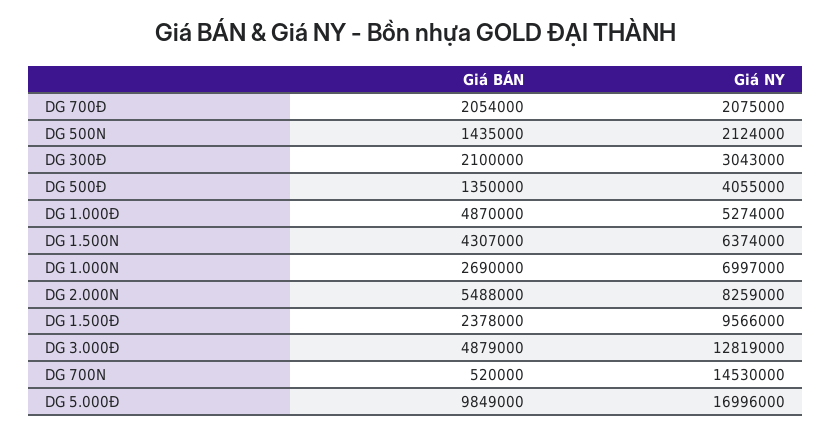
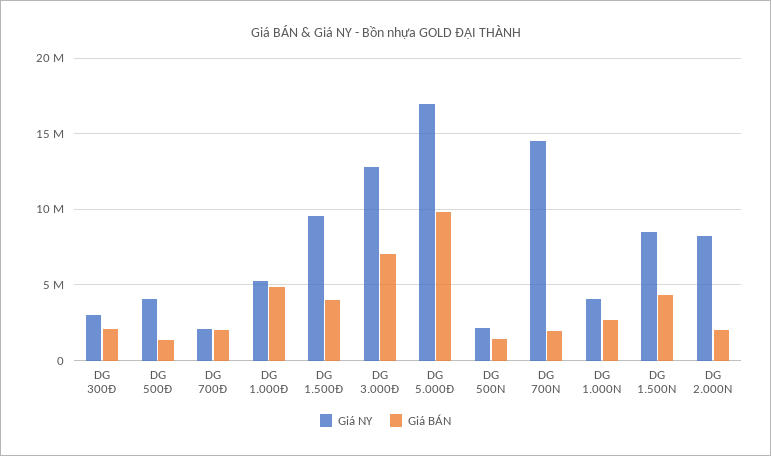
Giá NY, DG 1.500N: 6374000 -> 8500000
Giá NY, DG 1.000N: 6997000 -> 4000000
Giá BÁN, DG 2.000N: 5488000 -> 2000000
Giá BÁN, DG 1.500Đ: 2378000 -> 4000000
Giá BÁN, DG 3.000Đ: 4879000 -> 7000000
Giá BÁN, DG 700N: 520000 -> 2000000

